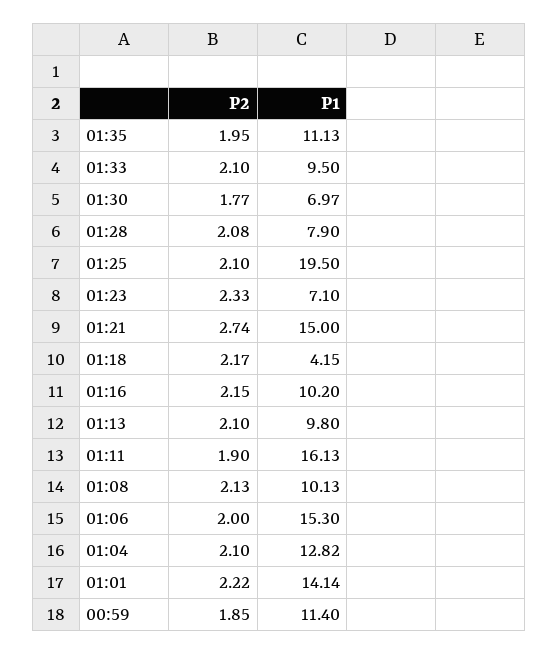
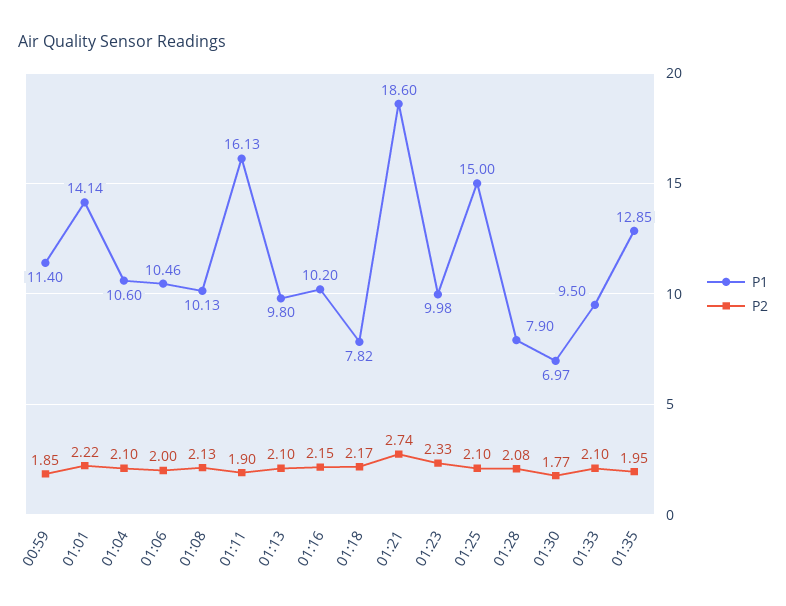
P1, 01:35: 11.13 -> 12.85
P1, 01:25: 19.5 -> 15
P1, 01:23: 7.1 -> 9.98
P1, 01:21: 15 -> 18.6
P1, 01:18: 4.15 -> 7.82
P1, 01:06: 15.3 -> 10.46
P1, 01:04: 12.82 -> 10.6

